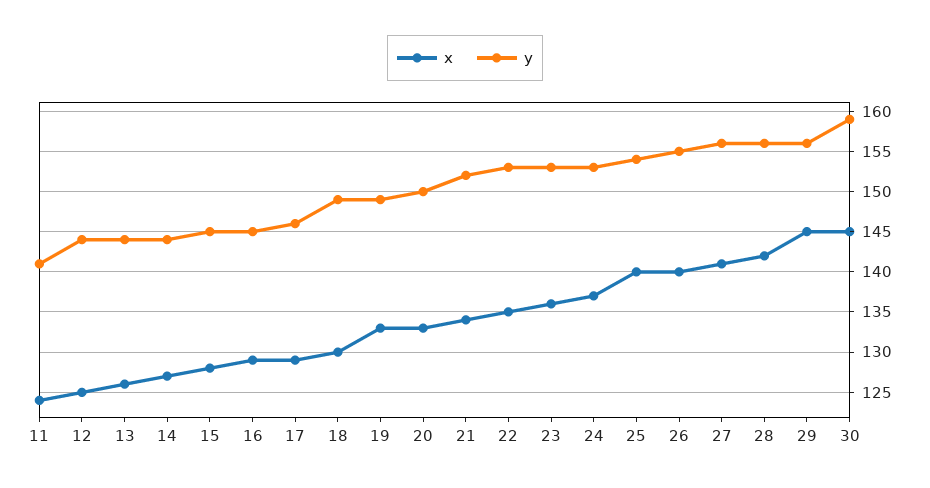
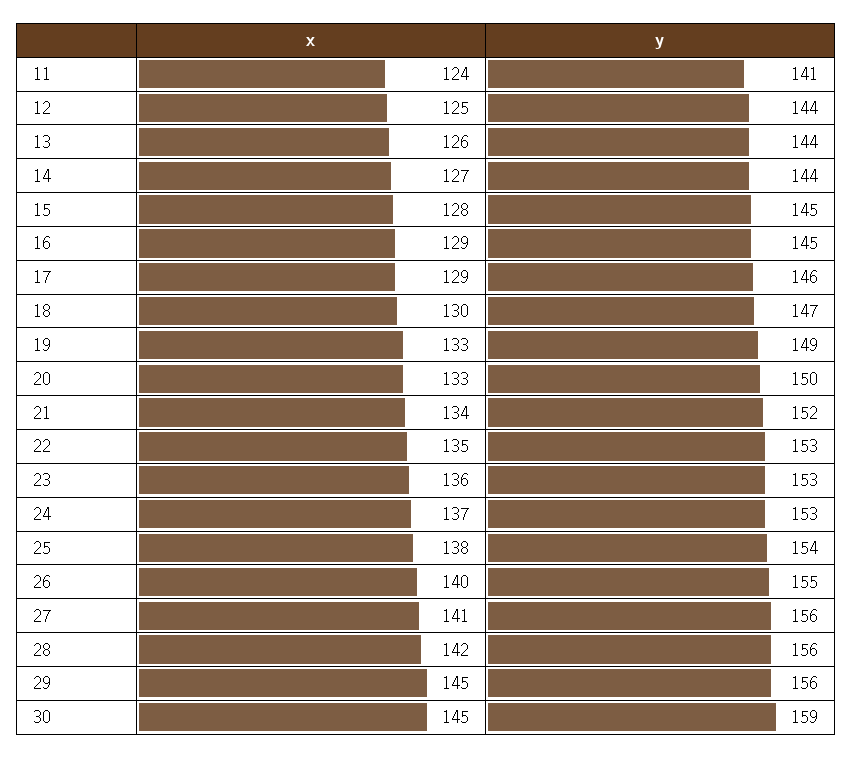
y, 18: 149 -> 147
x, 25: 140 -> 138

